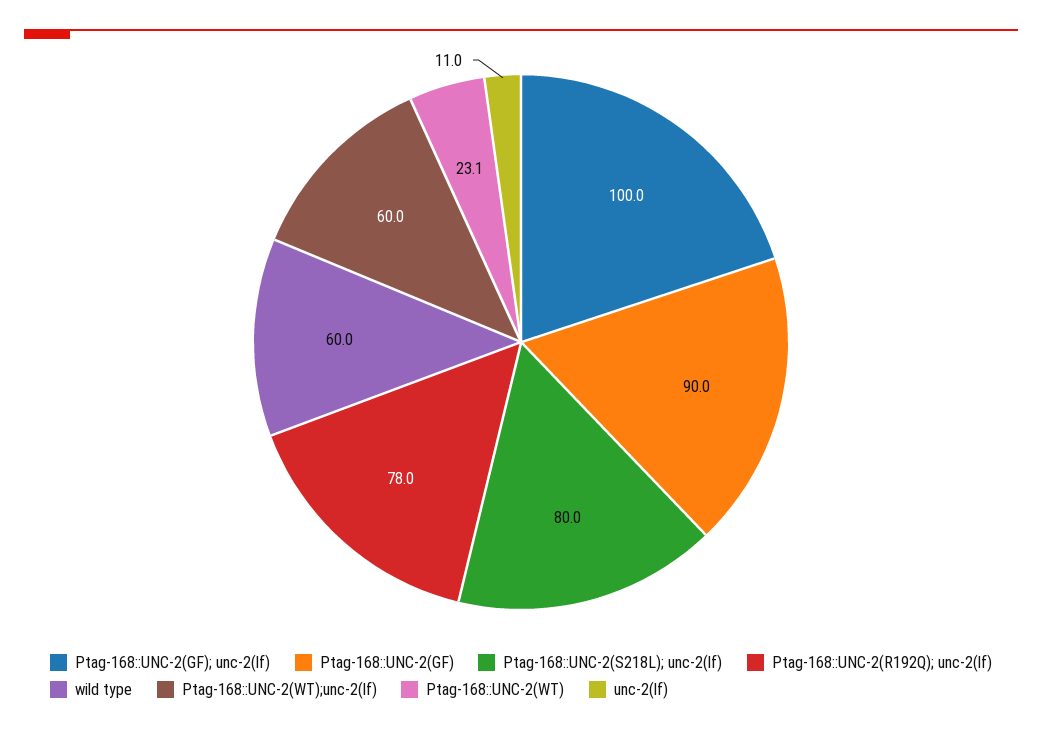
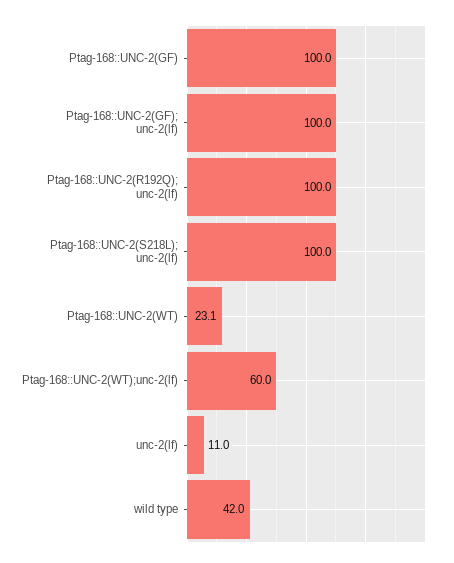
Ptag-168::UNC-2(GF): 90 -> 100
Ptag-168::UNC-2(S218L); unc-2(lf): 80 -> 100
Ptag-168::UNC-2(R192Q); unc-2(lf): 78 -> 100
wild type: 60 -> 42

